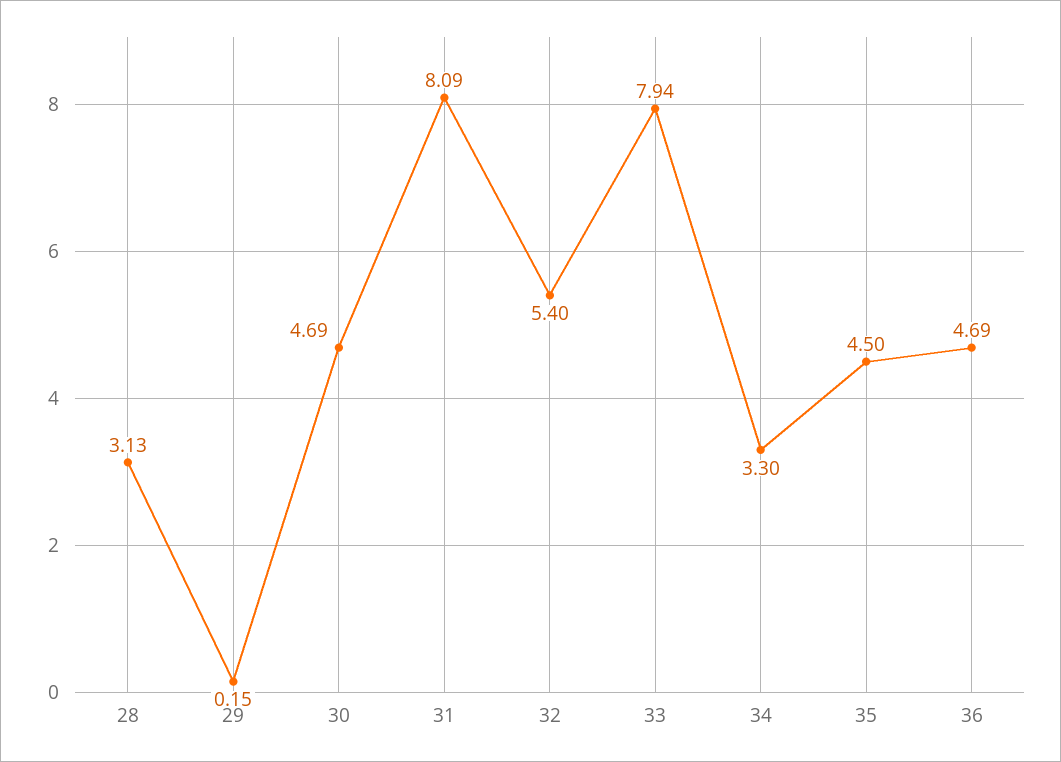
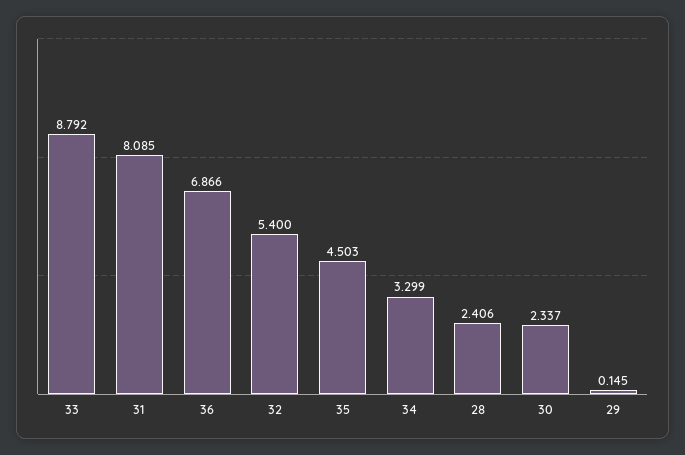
28: 3.13 -> 2.406
30: 4.69 -> 2.337
33: 7.94 -> 8.792
36: 4.69 -> 6.866

